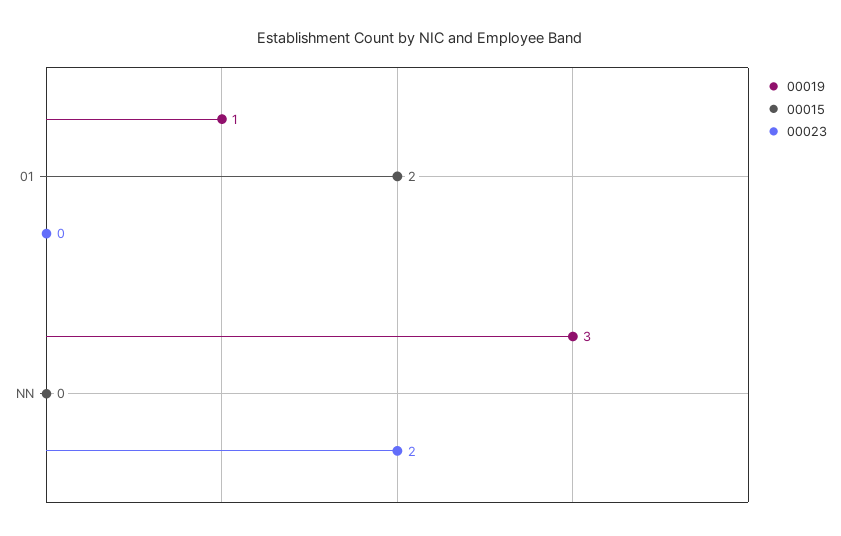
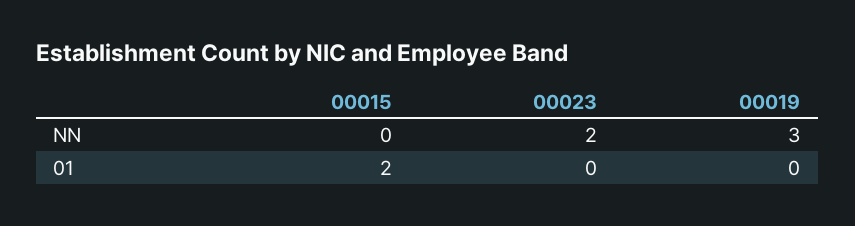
00019, 01: 1 -> 0

